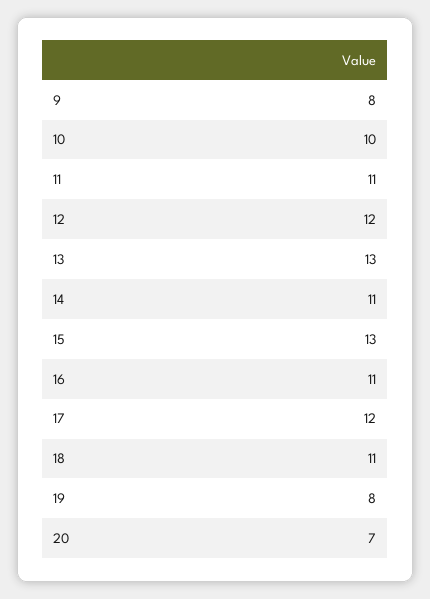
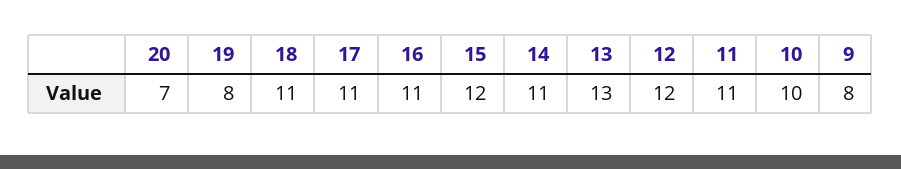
15: 13 -> 12
17: 12 -> 11

